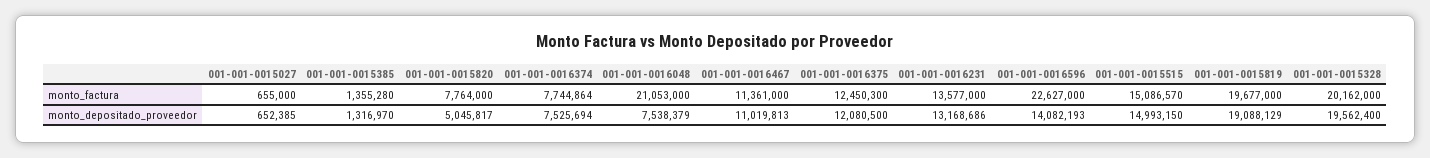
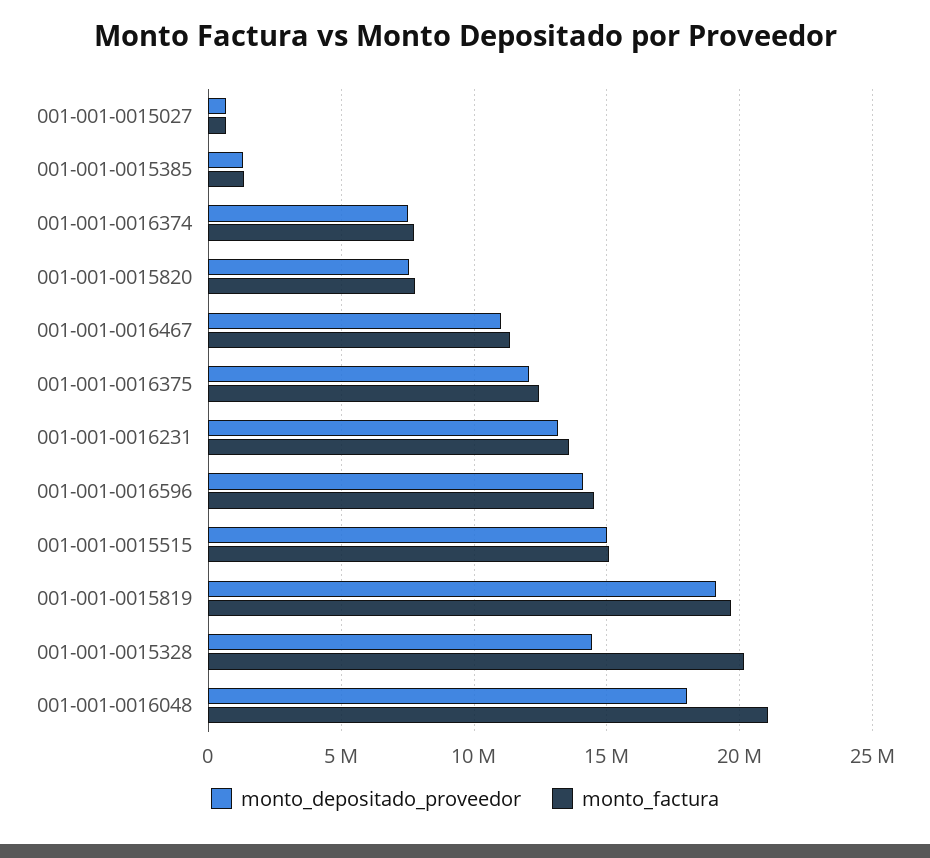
monto_factura, 001-001-0016596: 22627000 -> 14500000
monto_depositado_proveedor, 001-001-0015820: 5045817 -> 7500000
monto_depositado_proveedor, 001-001-0016048: 7538379 -> 18000000
monto_depositado_proveedor, 001-001-0015328: 19562400 -> 14500000

